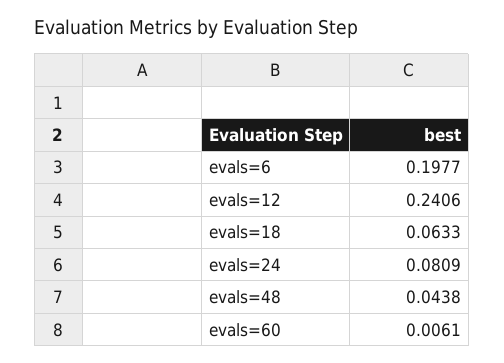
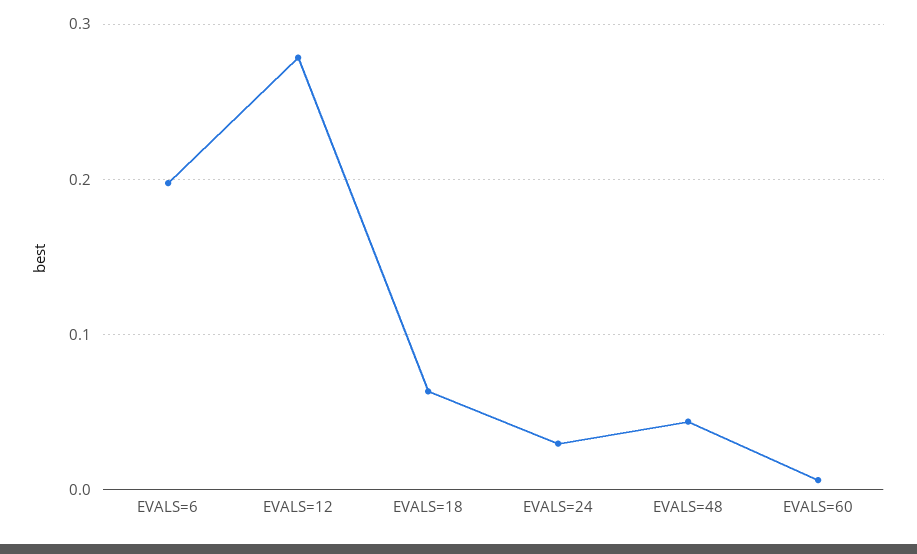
evals=12: 0.2406 -> 0.28
evals=24: 0.0809 -> 0.03

